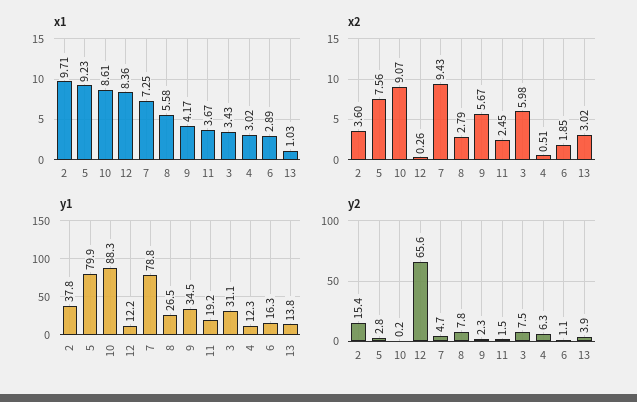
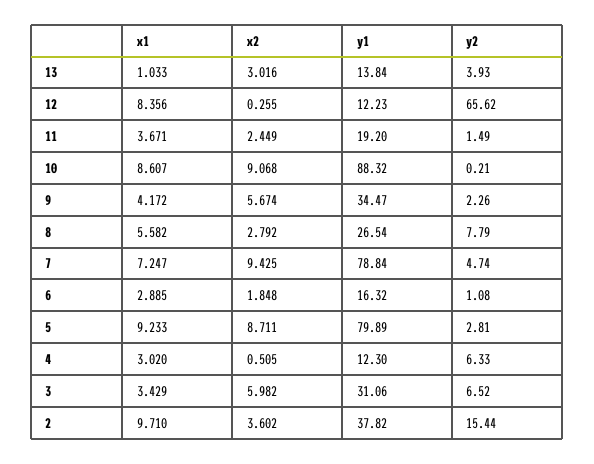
x2, 5: 7.56 -> 8.711
y2, 3: 7.5 -> 6.52

